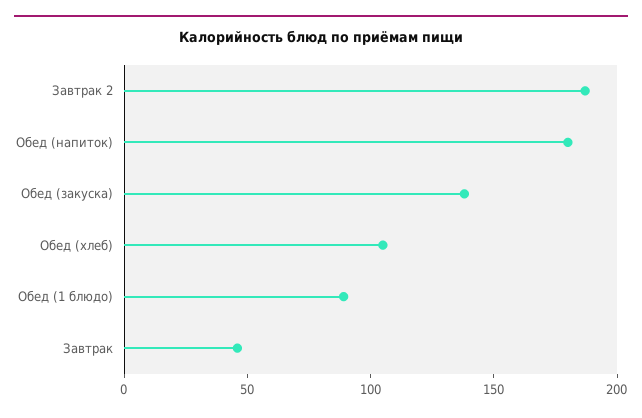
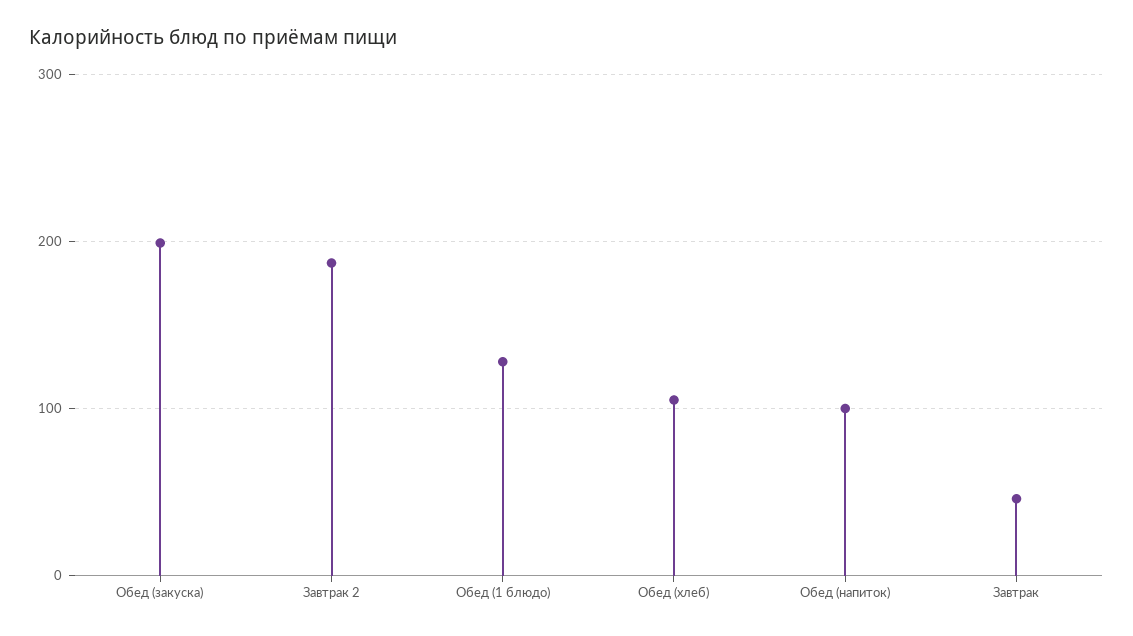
Обед (напиток): 180 -> 100
Обед (закуска): 140 -> 200
Обед (1 блюдо): 90 -> 130

